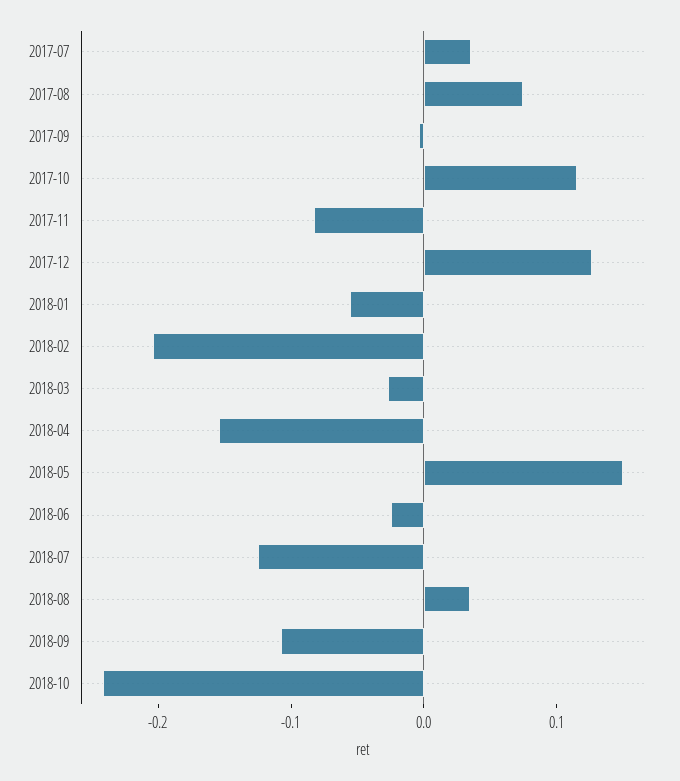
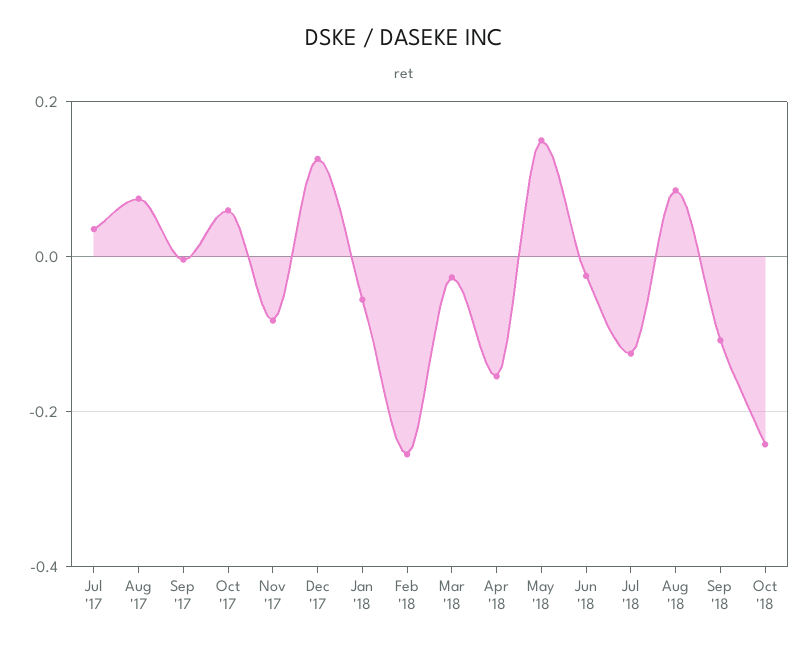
2017-10: 0.12 -> 0.06
2018-02: -0.2 -> -0.26
2018-08: 0.04 -> 0.08

